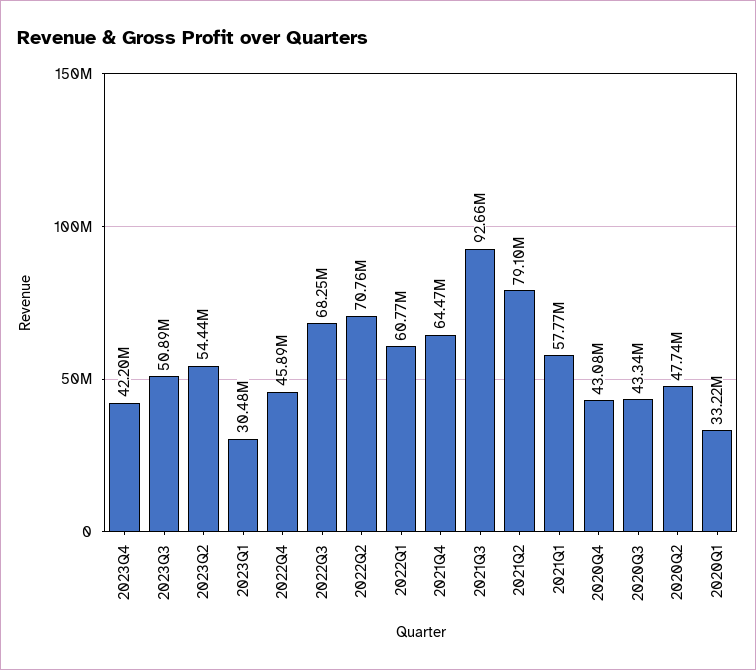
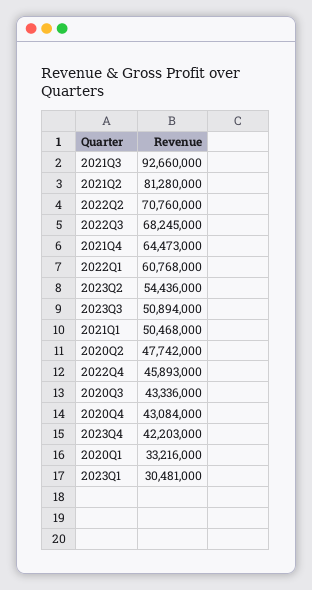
2021Q2: 79100000 -> 81280000
2021Q1: 57770000 -> 50468000

